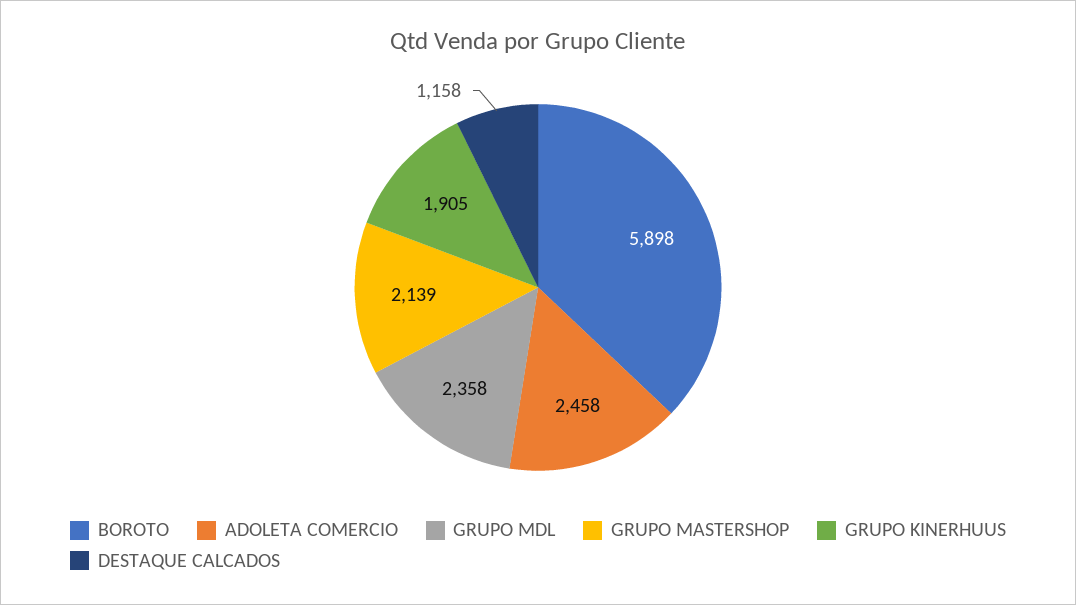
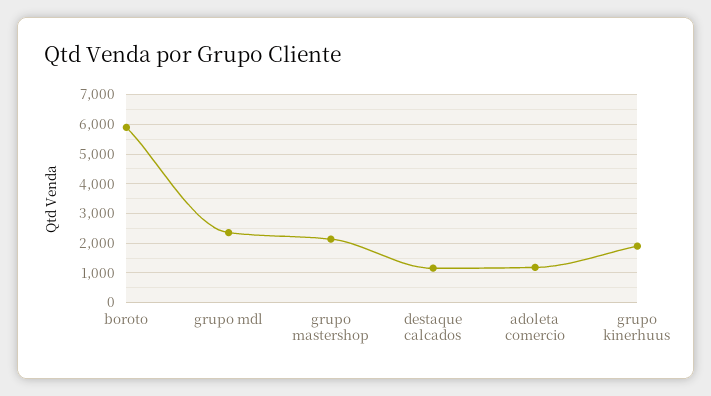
ADOLETA COMERCIO: 2458 -> 1250

